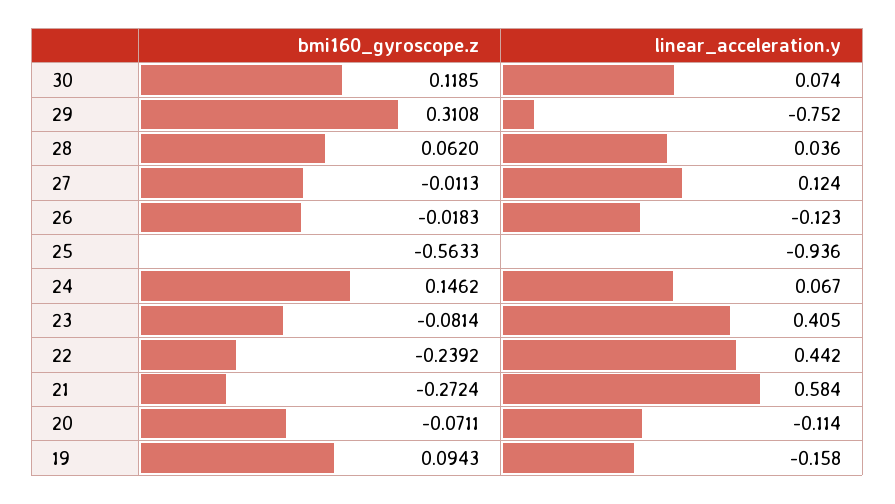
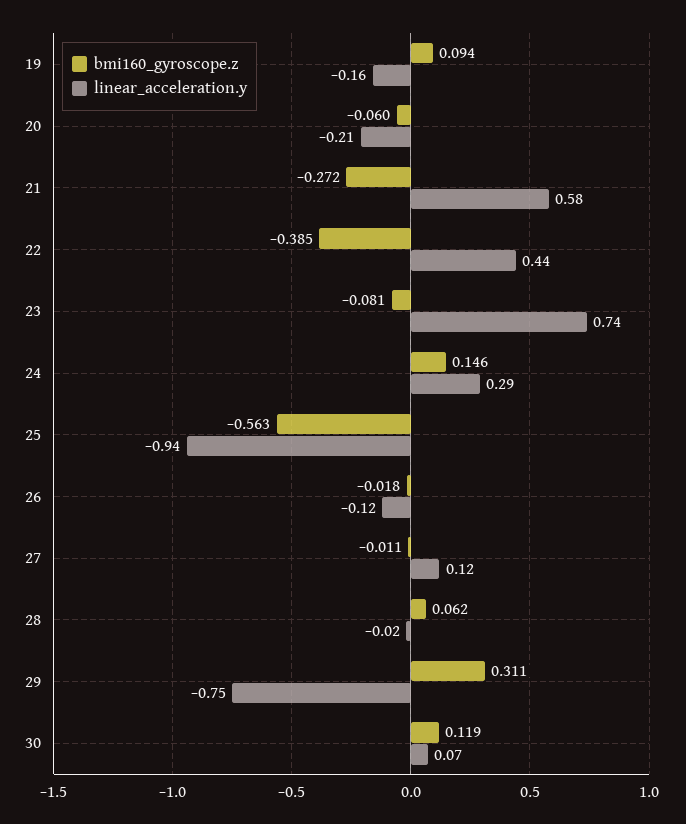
linear_acceleration.y, 28: 0.036 -> -0.02
linear_acceleration.y, 24: 0.067 -> 0.29
linear_acceleration.y, 23: 0.405 -> 0.74
bmi160_gyroscope.z, 22: -0.2392 -> -0.385
bmi160_gyroscope.z, 20: -0.0711 -> -0.06
linear_acceleration.y, 20: -0.114 -> -0.21

